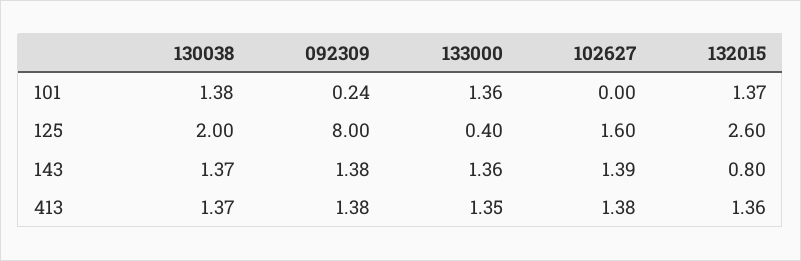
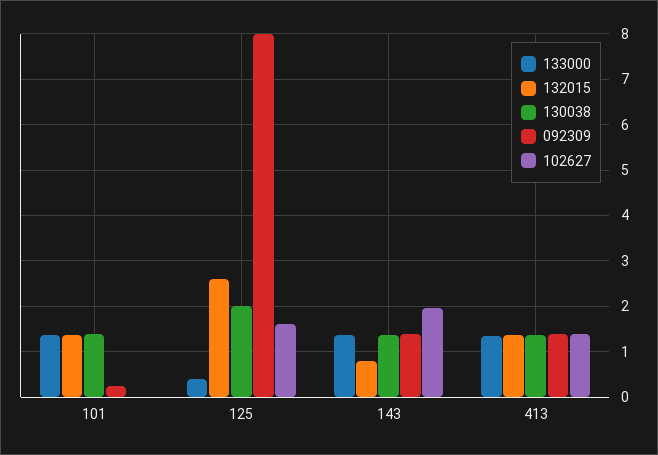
102627, 143: 1.39 -> 2

